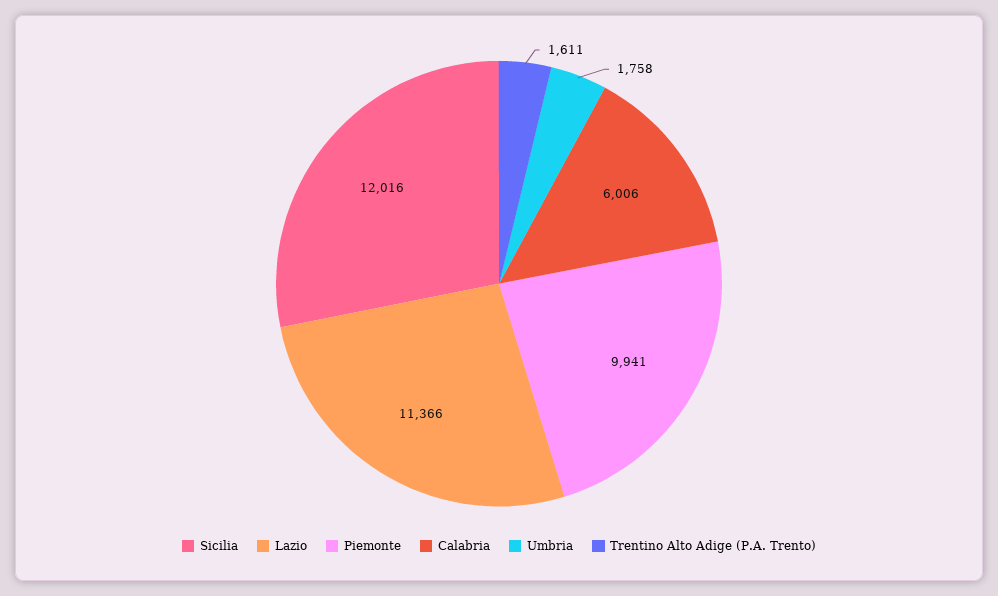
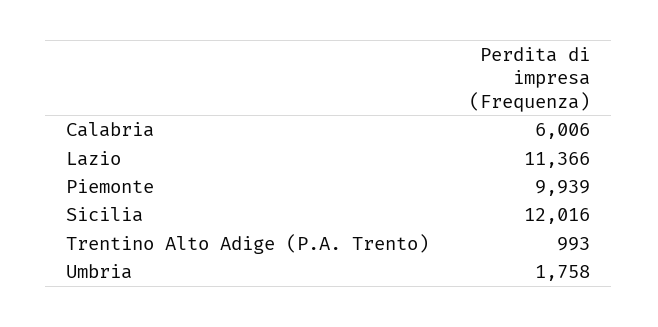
Piemonte: 9941 -> 9939
Trentino Alto Adige (P.A. Trento): 1611 -> 993

